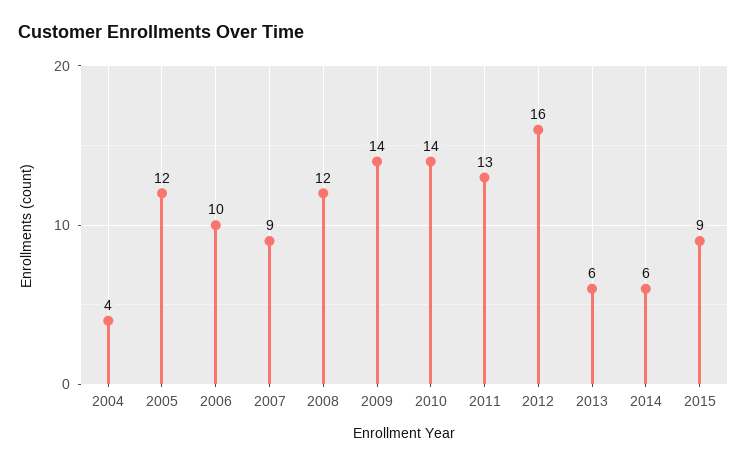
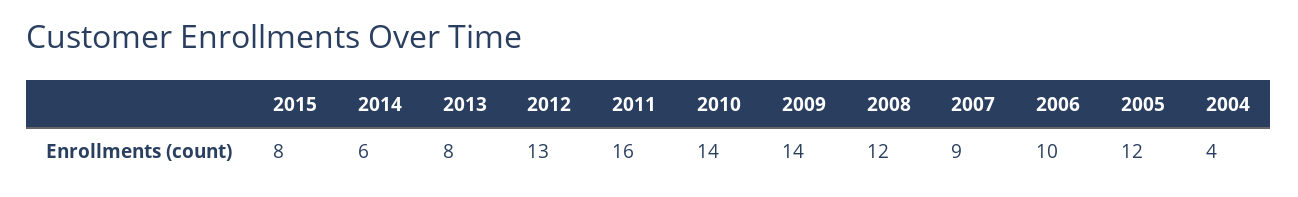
2011: 13 -> 16
2012: 16 -> 13
2013: 6 -> 8
2015: 9 -> 8

